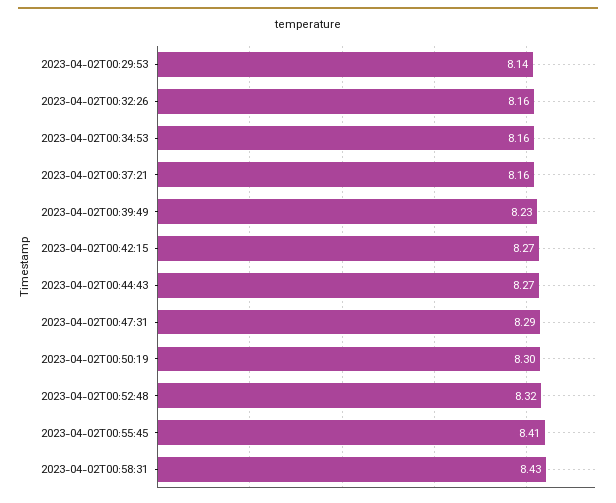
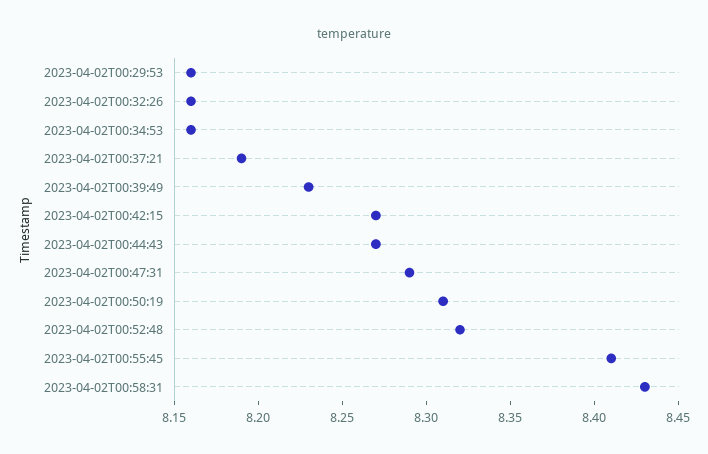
2023-04-02T00:29:53: 8.14 -> 8.16
2023-04-02T00:37:21: 8.16 -> 8.19
2023-04-02T00:50:19: 8.3 -> 8.31

